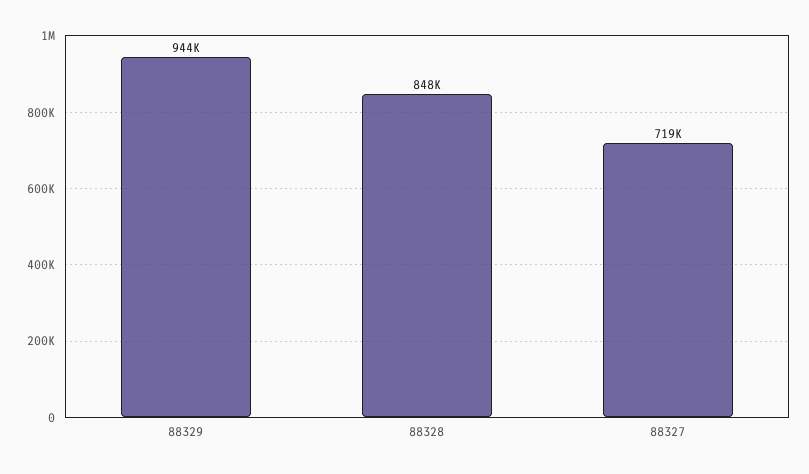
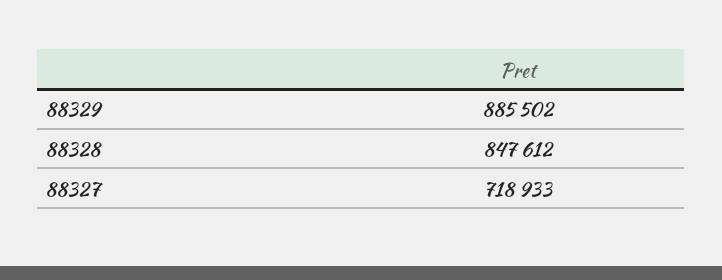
88329: 944000 -> 885502

